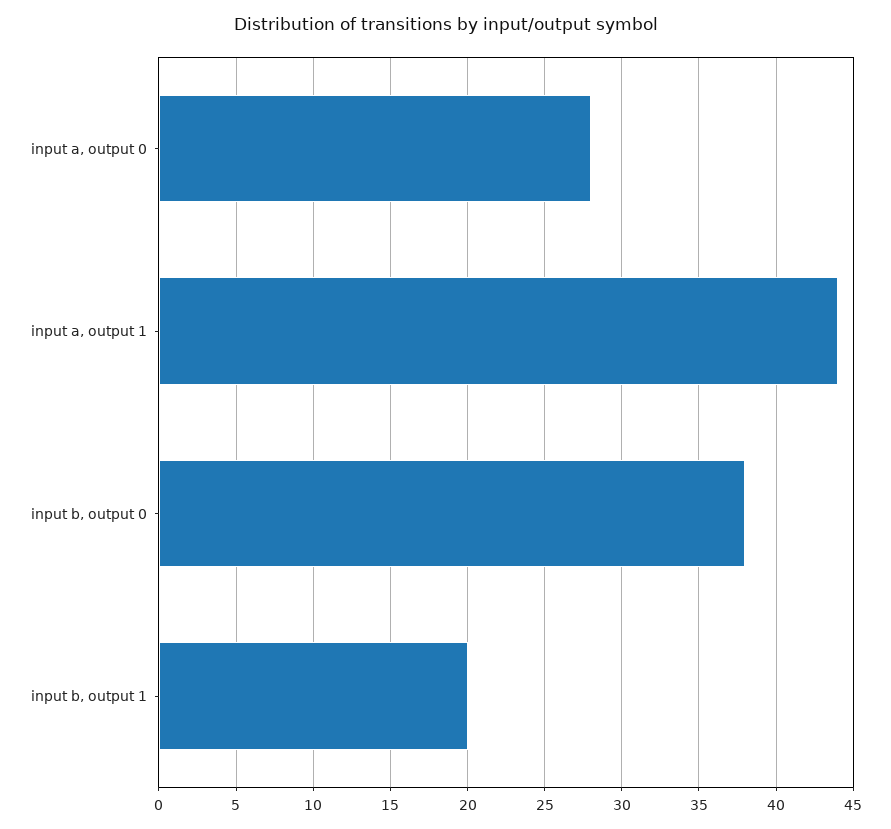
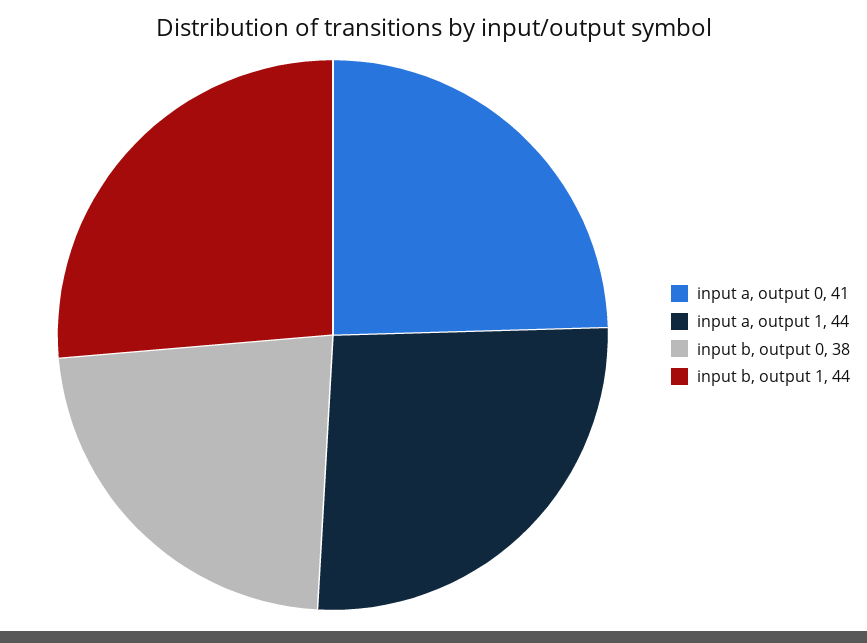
input a, output 0: 28 -> 41
input b, output 1: 20 -> 44

